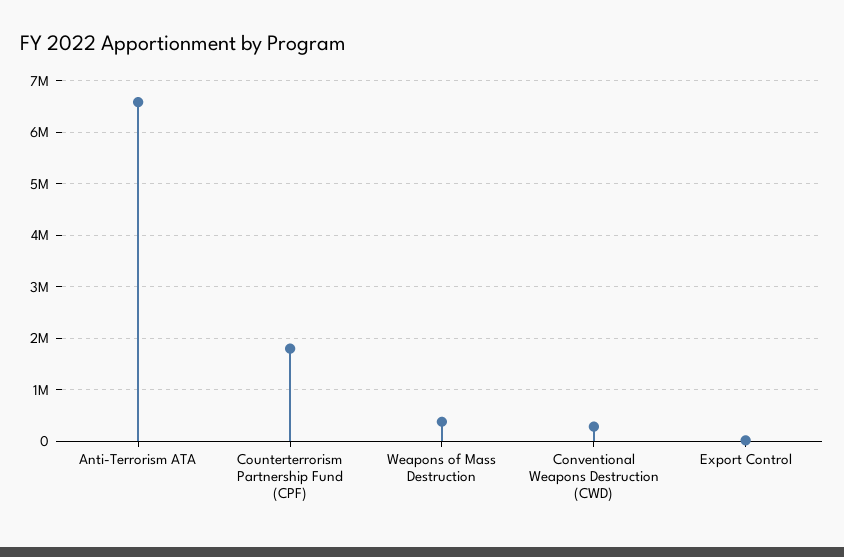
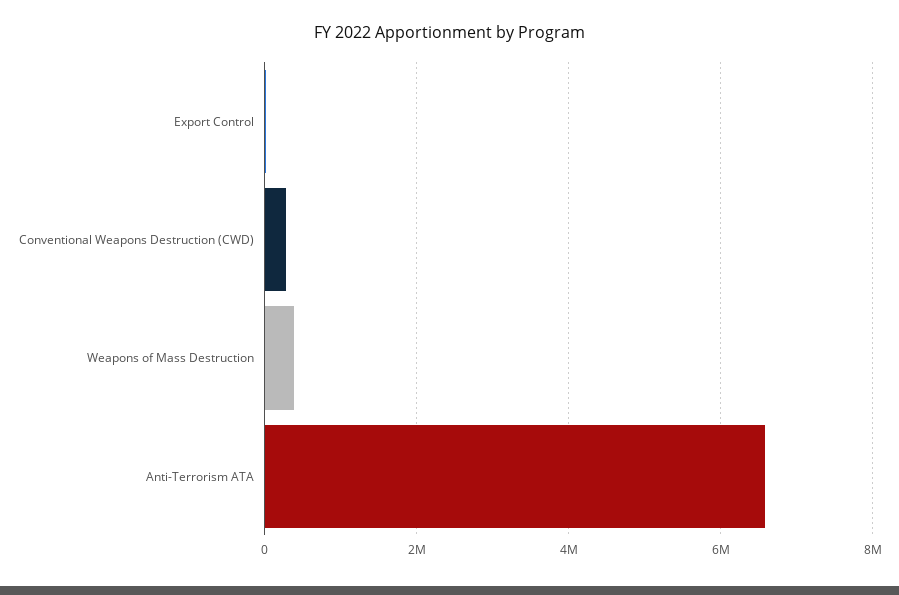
Counterterrorism Partnership Fund (CPF): 1800000 -> none

